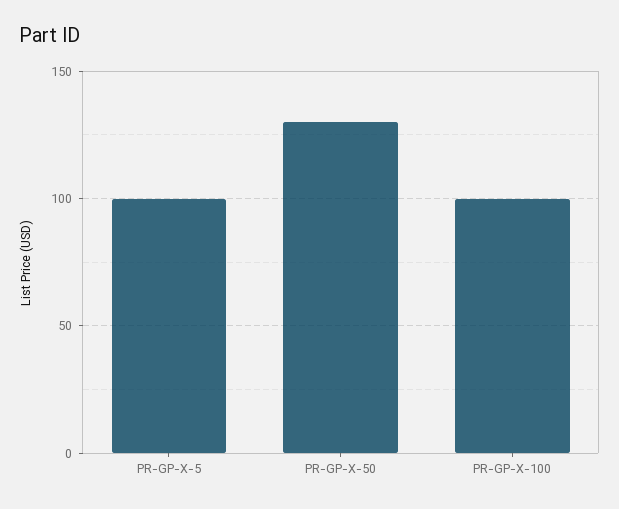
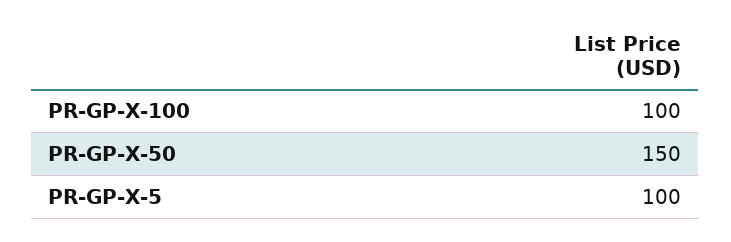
PR-GP-X-50: 130 -> 150

